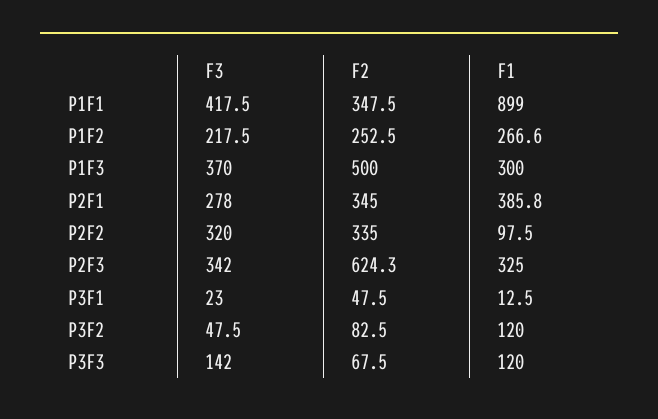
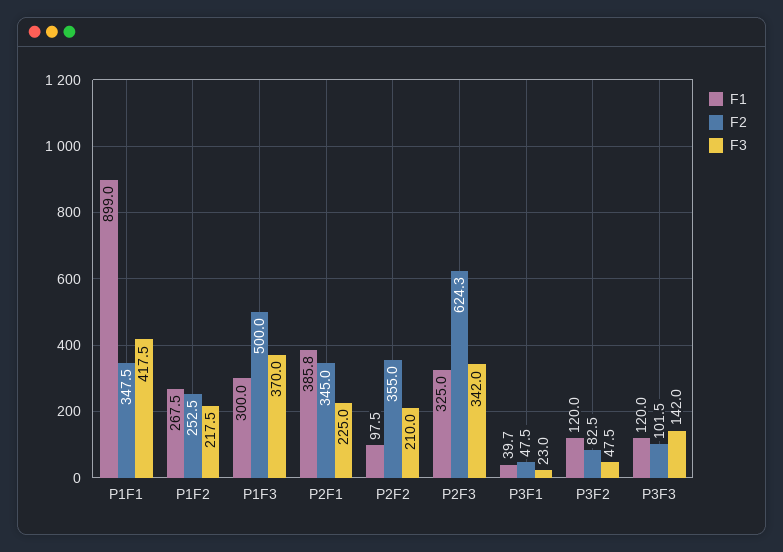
F1, P1F2: 266.6 -> 267.5
F3, P2F1: 278 -> 225
F3, P2F2: 320 -> 210
F2, P2F2: 335 -> 355
F1, P3F1: 12.5 -> 39.7
F2, P3F3: 67.5 -> 101.5

